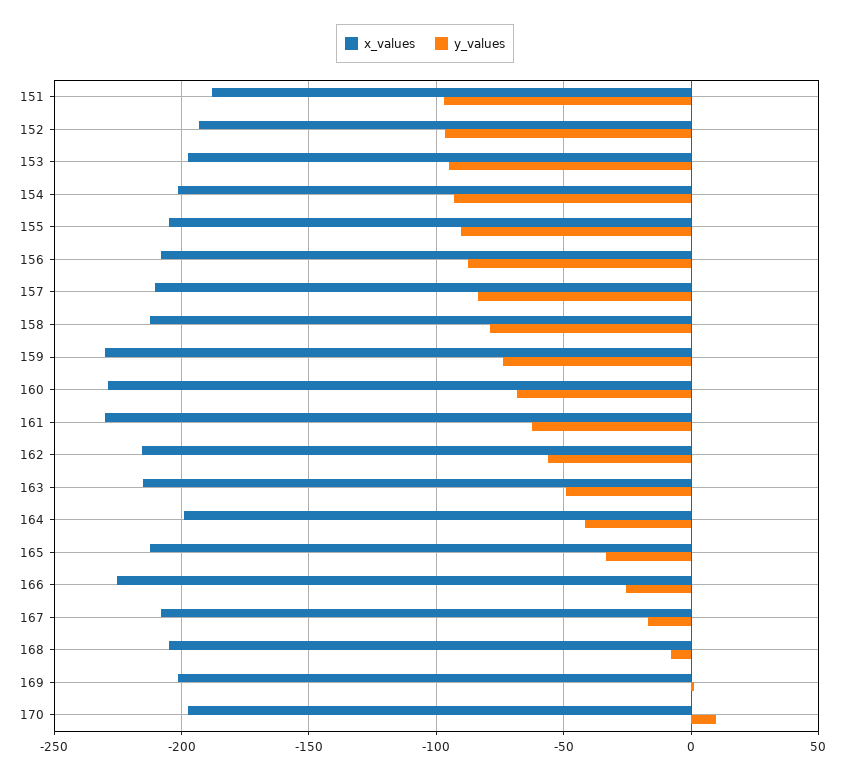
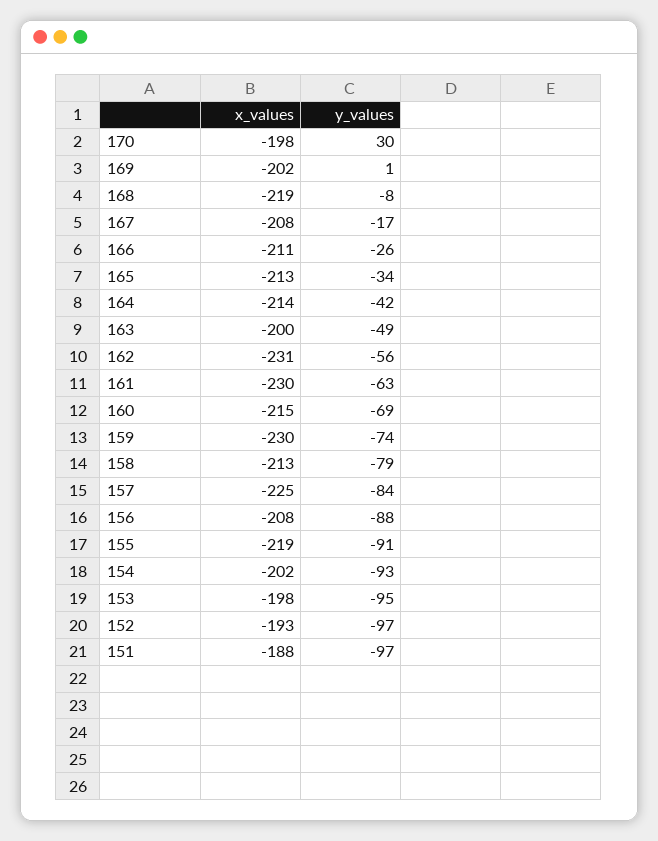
x_values, 155: -205 -> -219
x_values, 157: -210 -> -225
x_values, 160: -230 -> -215
x_values, 162: -215 -> -231
x_values, 163: -215 -> -200
x_values, 164: -200 -> -214
x_values, 166: -225 -> -211
x_values, 168: -205 -> -219
y_values, 170: 10 -> 30

